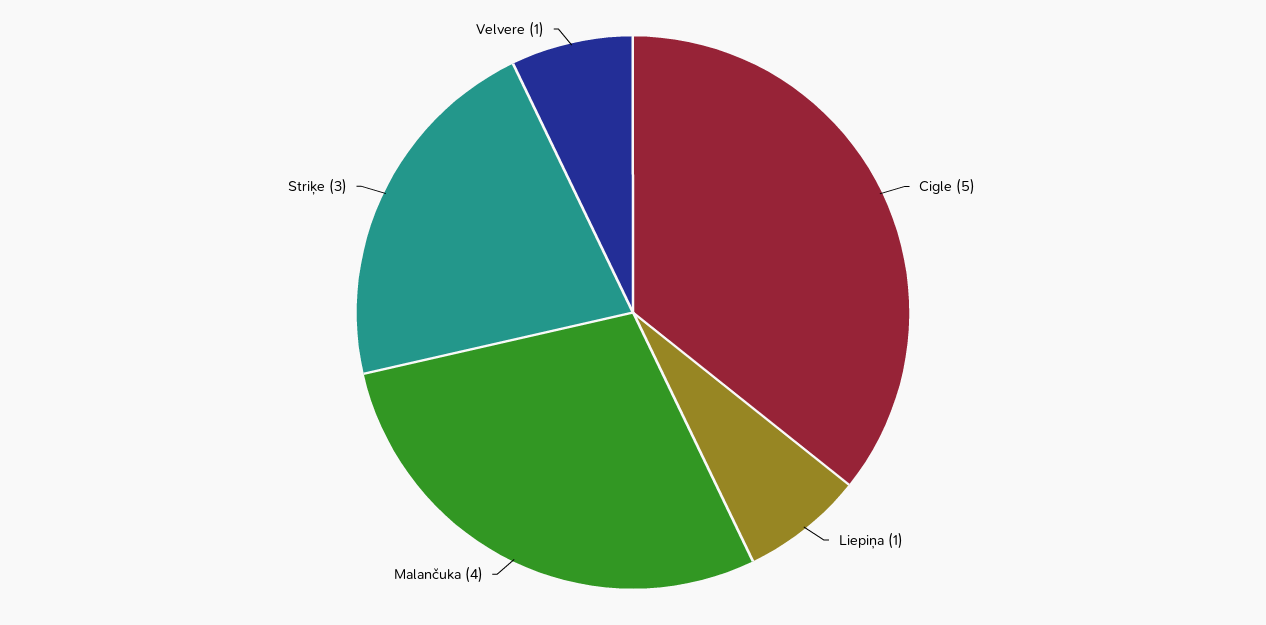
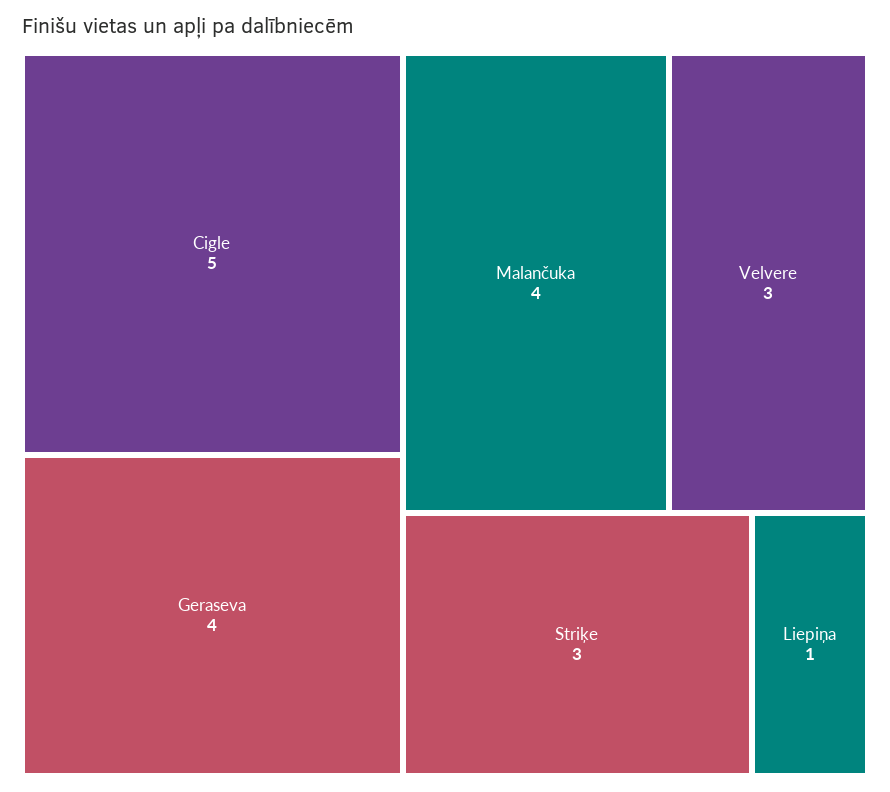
Velvere: 1 -> 3
Geraseva: none -> 4

